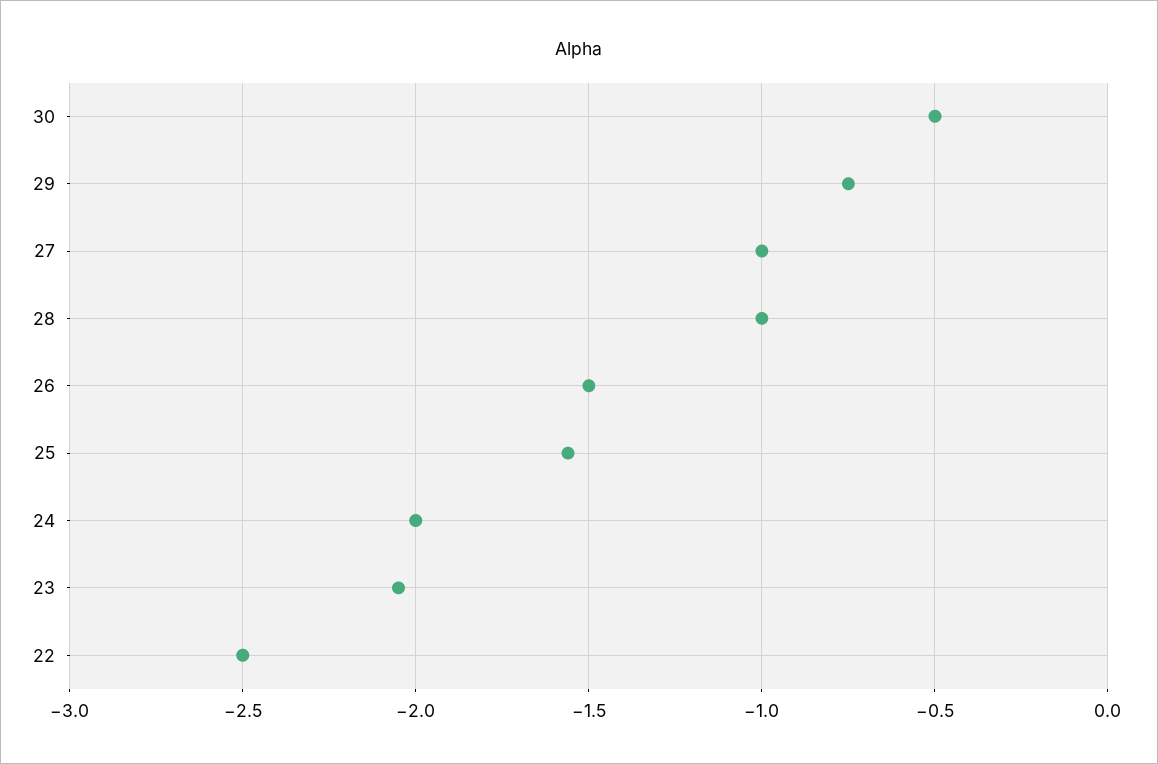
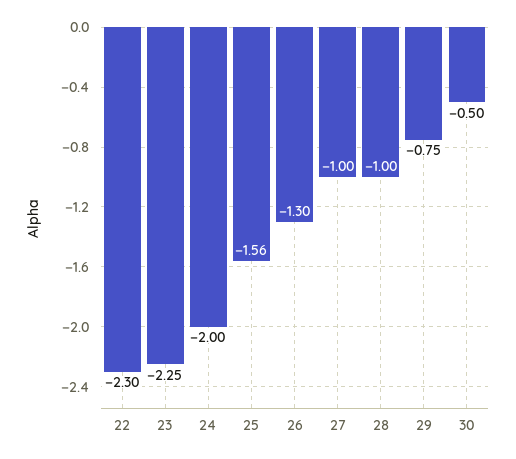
26: -1.5 -> -1.3
23: -2.05 -> -2.25
22: -2.5 -> -2.3

